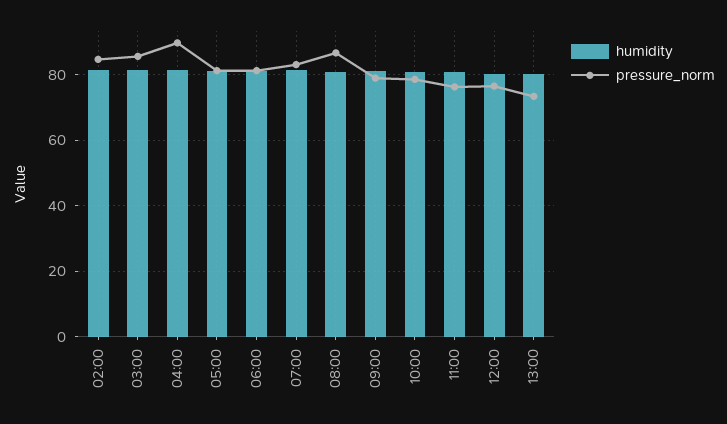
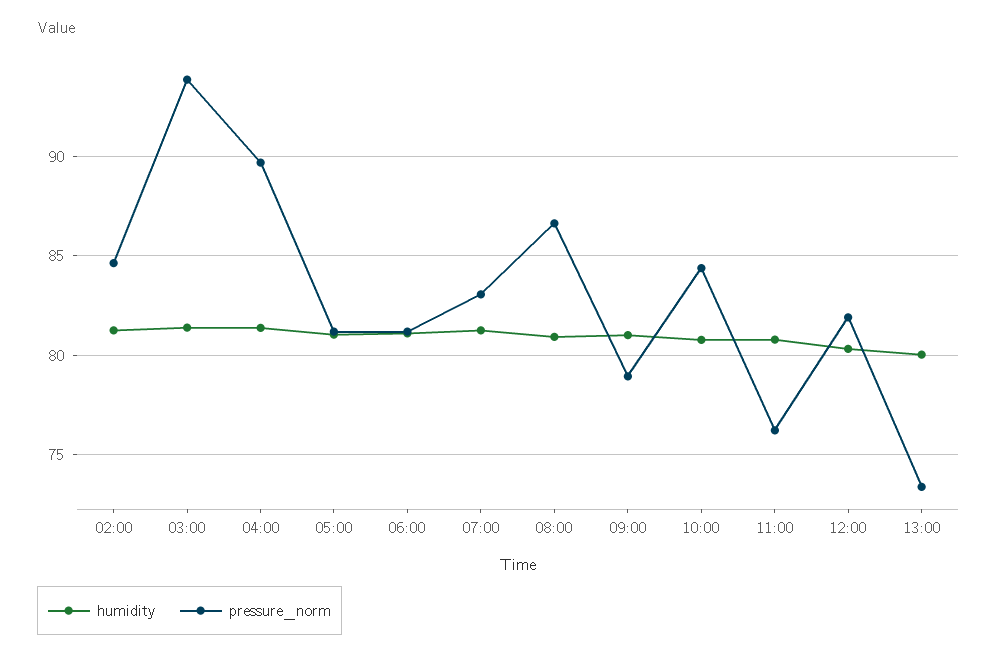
pressure_norm, 03:00: 86 -> 94
pressure_norm, 10:00: 78 -> 84.5
pressure_norm, 12:00: 76 -> 82

